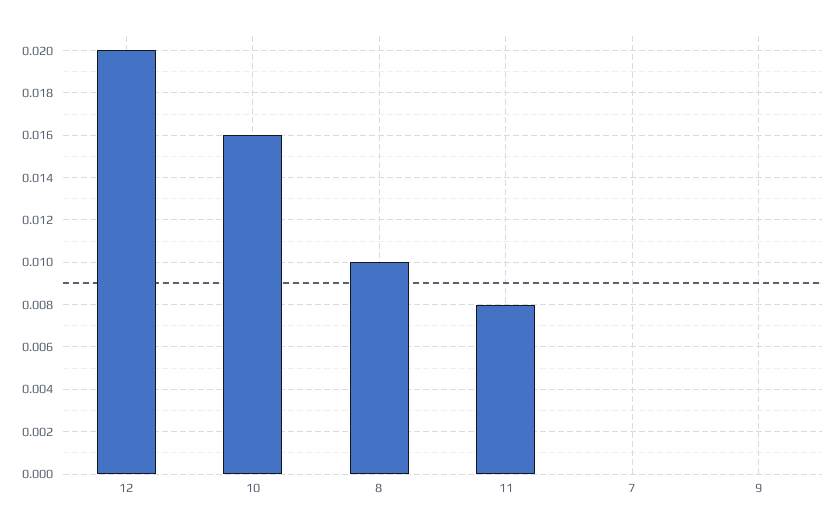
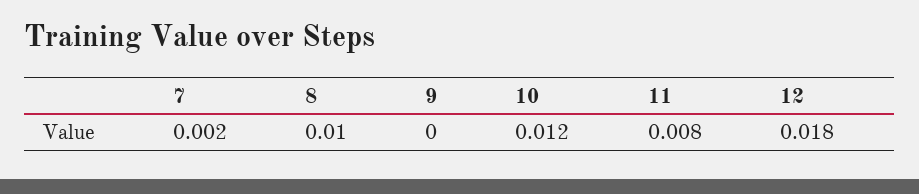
12: 0.02 -> 0.018
10: 0.016 -> 0.012
7: 0 -> 0.002

